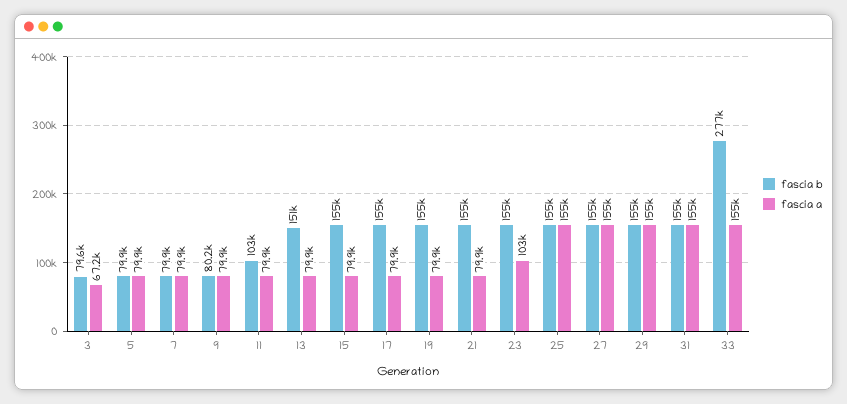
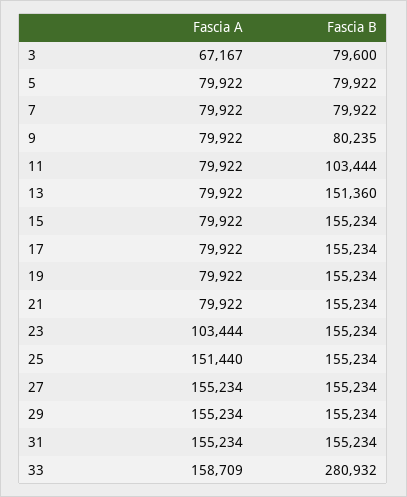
fascia a, 25: 155000 -> 151440
fascia b, 33: 277000 -> 280932
fascia a, 33: 155000 -> 158709

